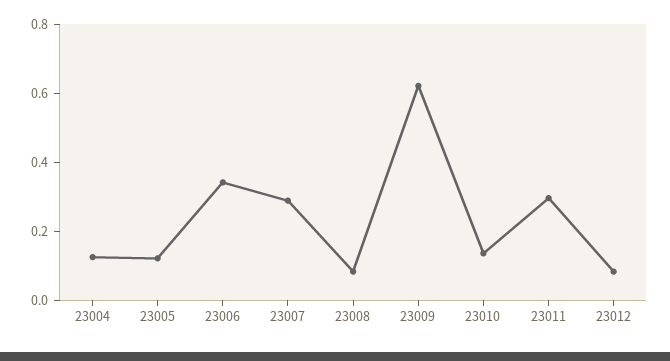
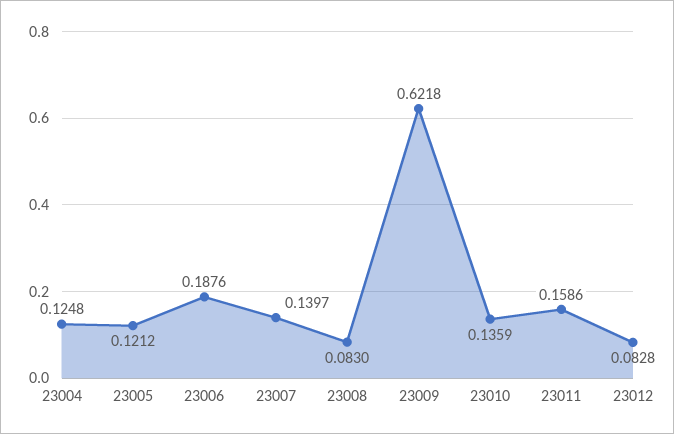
23006: 0.35 -> 0.1876
23007: 0.3 -> 0.1397
23011: 0.3 -> 0.1586

